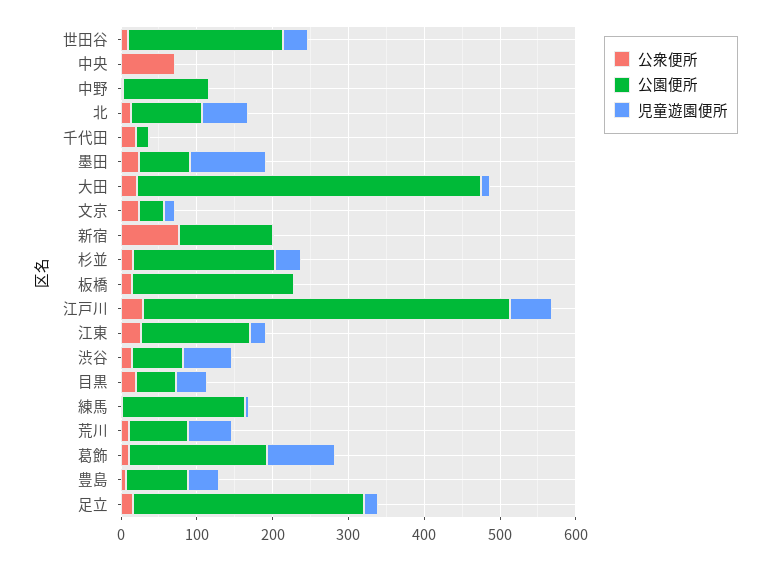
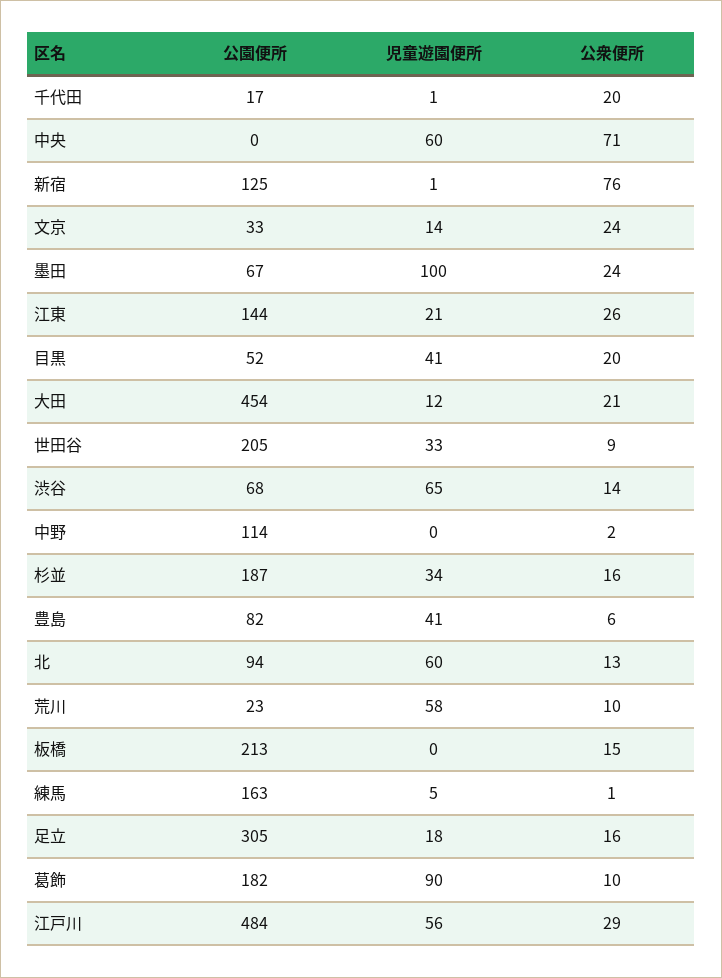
児童遊園便所, 中央: 0 -> 60
公園便所, 荒川: 80 -> 23

